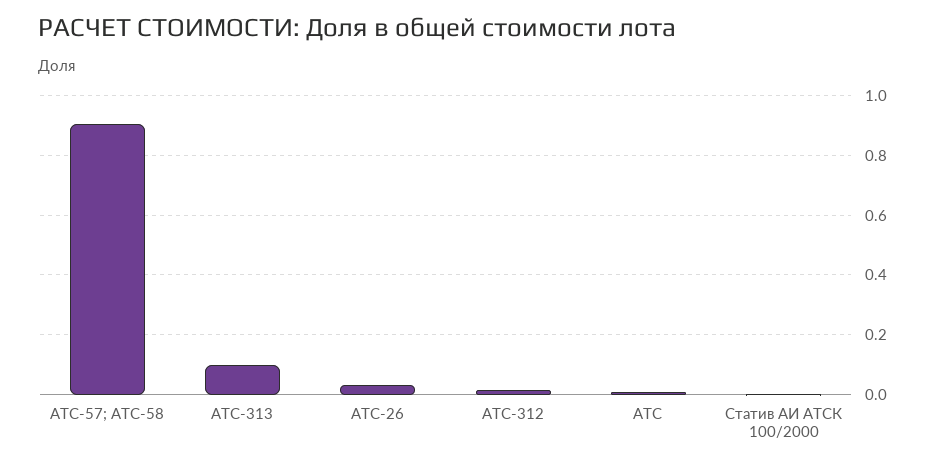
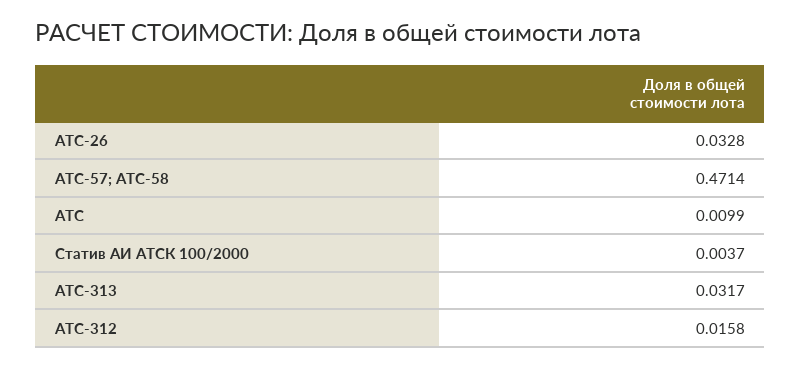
АТС-57; АТС-58: 0.9 -> 0.4714
АТС-313: 0.1 -> 0.0317

